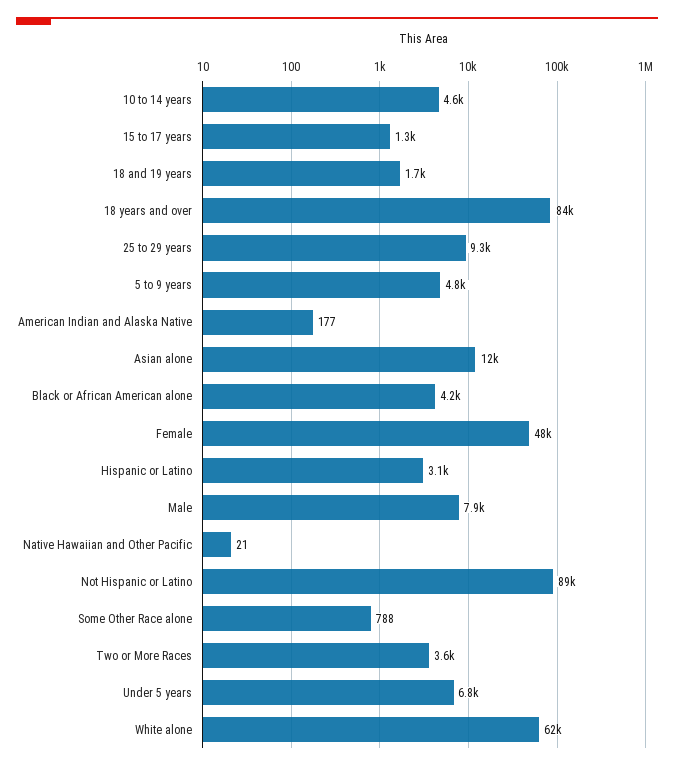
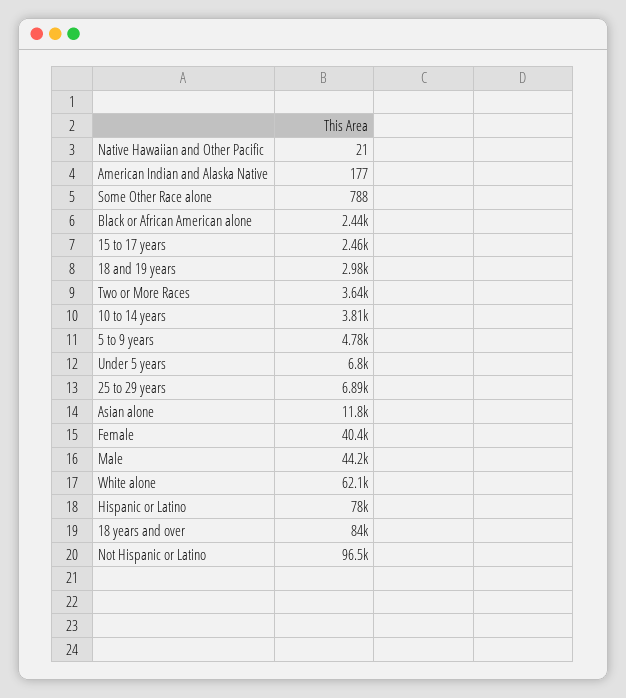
10 to 14 years: 4600 -> 3810
15 to 17 years: 1300 -> 2460
18 and 19 years: 1700 -> 2980
25 to 29 years: 9300 -> 6890
Black or African American alone: 4200 -> 2440
Female: 48000 -> 40400
Hispanic or Latino: 3100 -> 78000
Male: 7900 -> 44200
Not Hispanic or Latino: 89000 -> 96500

